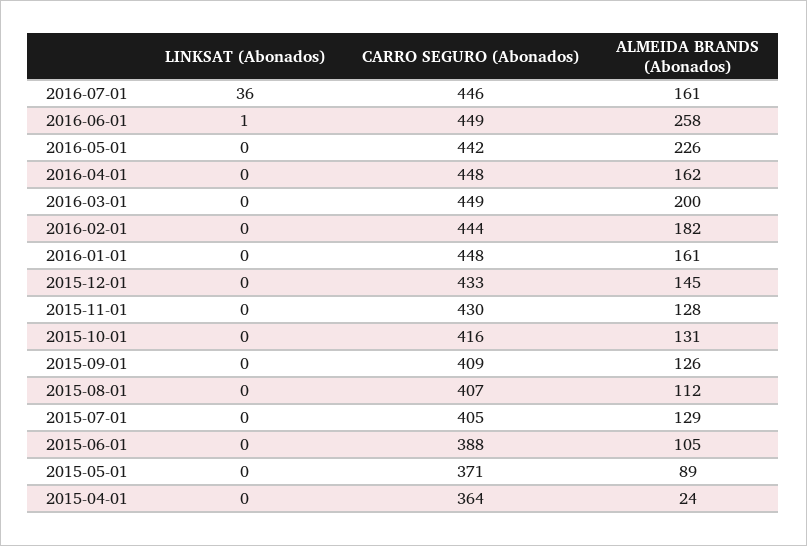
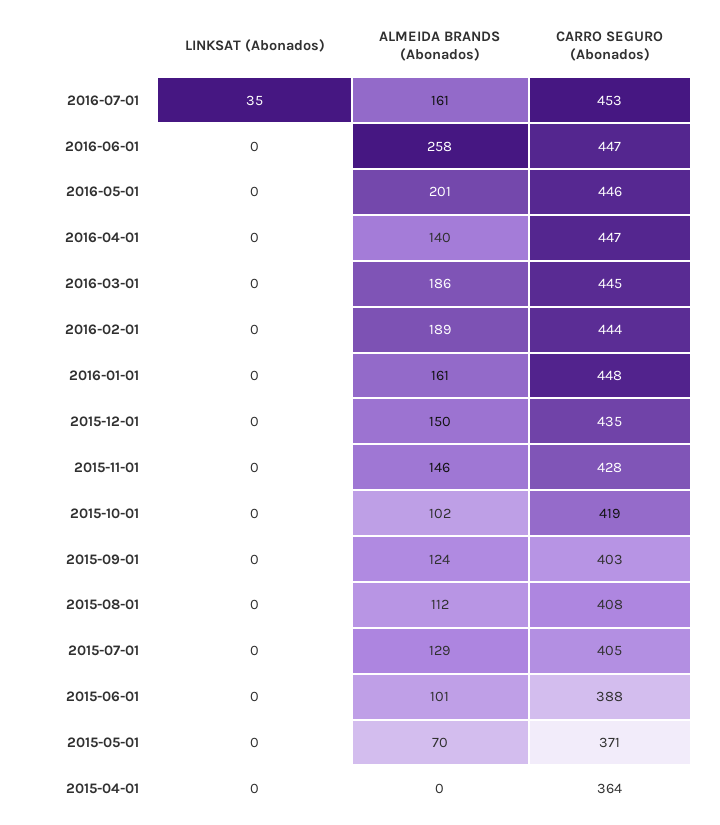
LINKSAT (Abonados), 2016-07-01: 36 -> 35
CARRO SEGURO (Abonados), 2016-07-01: 446 -> 453
LINKSAT (Abonados), 2016-06-01: 1 -> 0
CARRO SEGURO (Abonados), 2016-06-01: 449 -> 447
CARRO SEGURO (Abonados), 2016-05-01: 442 -> 446
ALMEIDA BRANDS (Abonados), 2016-05-01: 226 -> 201
CARRO SEGURO (Abonados), 2016-04-01: 448 -> 447
ALMEIDA BRANDS (Abonados), 2016-04-01: 162 -> 140
CARRO SEGURO (Abonados), 2016-03-01: 449 -> 445
ALMEIDA BRANDS (Abonados), 2016-03-01: 200 -> 186
ALMEIDA BRANDS (Abonados), 2016-02-01: 182 -> 189
CARRO SEGURO (Abonados), 2015-12-01: 433 -> 435
ALMEIDA BRANDS (Abonados), 2015-12-01: 145 -> 150
CARRO SEGURO (Abonados), 2015-11-01: 430 -> 428
ALMEIDA BRANDS (Abonados), 2015-11-01: 128 -> 146
CARRO SEGURO (Abonados), 2015-10-01: 416 -> 419
ALMEIDA BRANDS (Abonados), 2015-10-01: 131 -> 102
CARRO SEGURO (Abonados), 2015-09-01: 409 -> 403
ALMEIDA BRANDS (Abonados), 2015-09-01: 126 -> 124
CARRO SEGURO (Abonados), 2015-08-01: 407 -> 408
ALMEIDA BRANDS (Abonados), 2015-06-01: 105 -> 101
ALMEIDA BRANDS (Abonados), 2015-05-01: 89 -> 70
ALMEIDA BRANDS (Abonados), 2015-04-01: 24 -> 0

